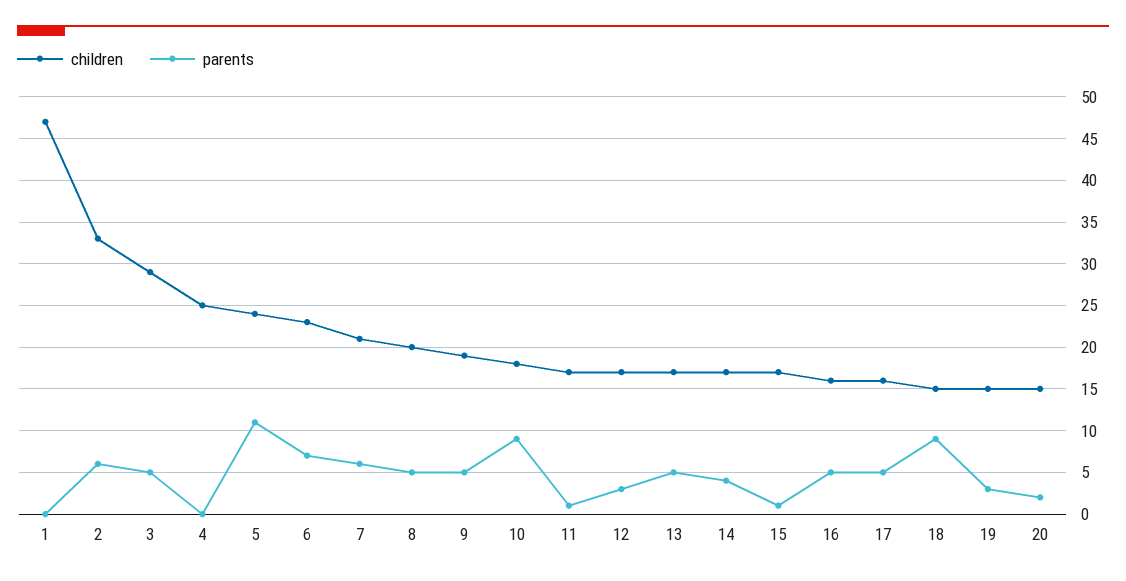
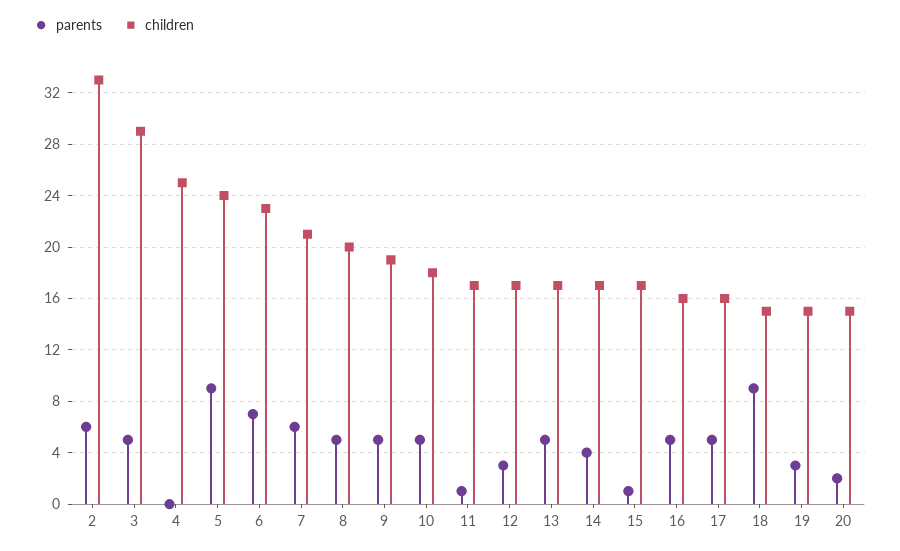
children, 1: 47 -> none
parents, 1: 0 -> none
parents, 5: 11 -> 9
parents, 10: 9 -> 5

